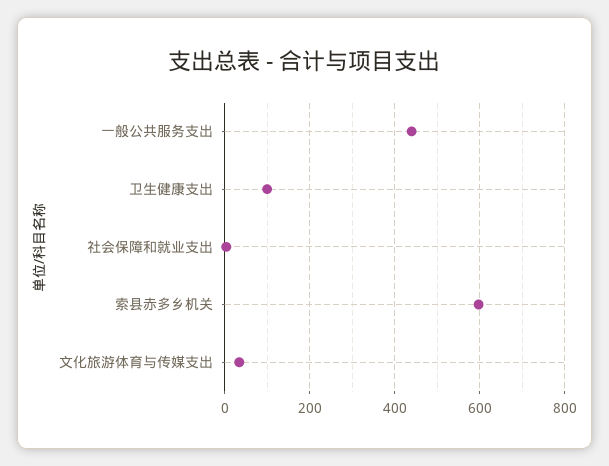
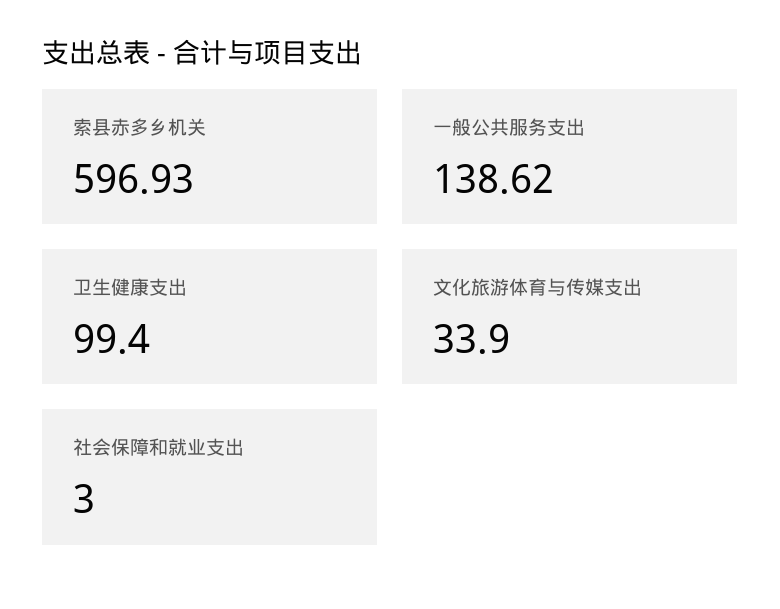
一般公共服务支出: 440 -> 138.62

